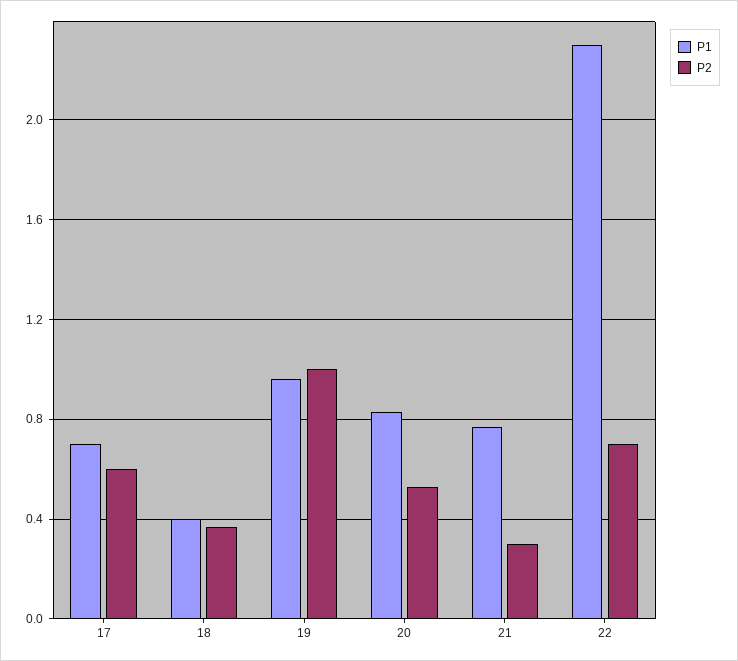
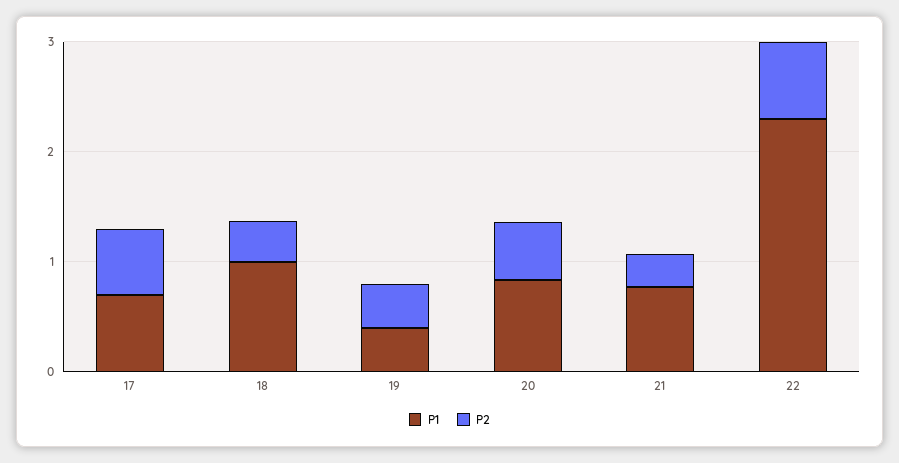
P1, 18: 0.4 -> 1
P1, 19: 0.95 -> 0.4
P2, 19: 1 -> 0.4

